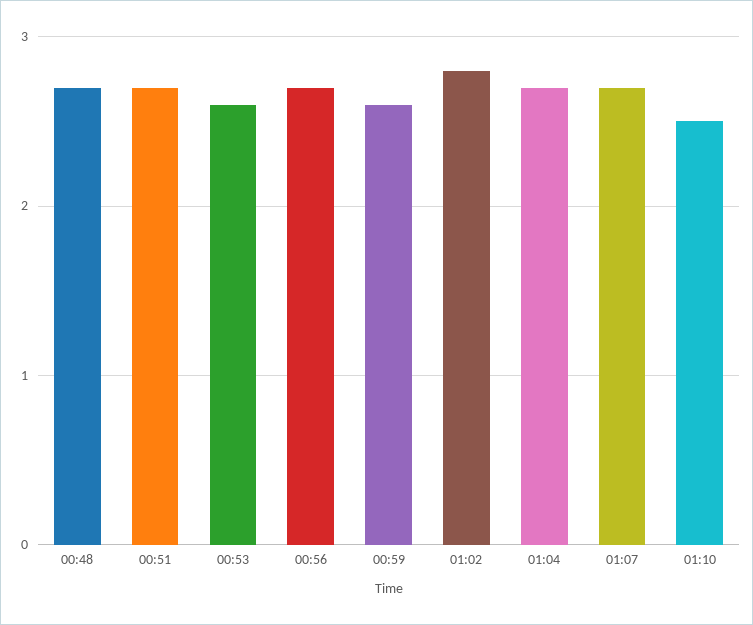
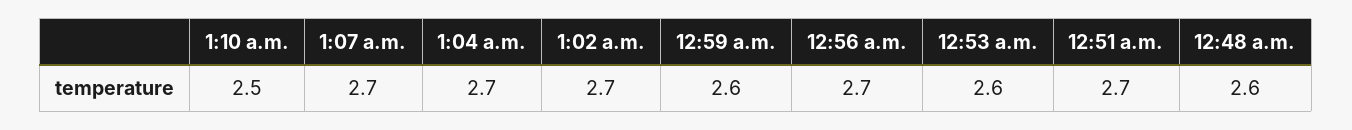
00:48: 2.7 -> 2.6
01:02: 2.8 -> 2.7

